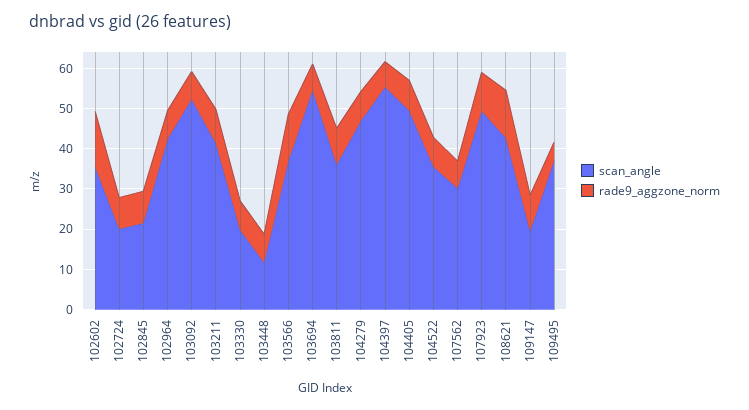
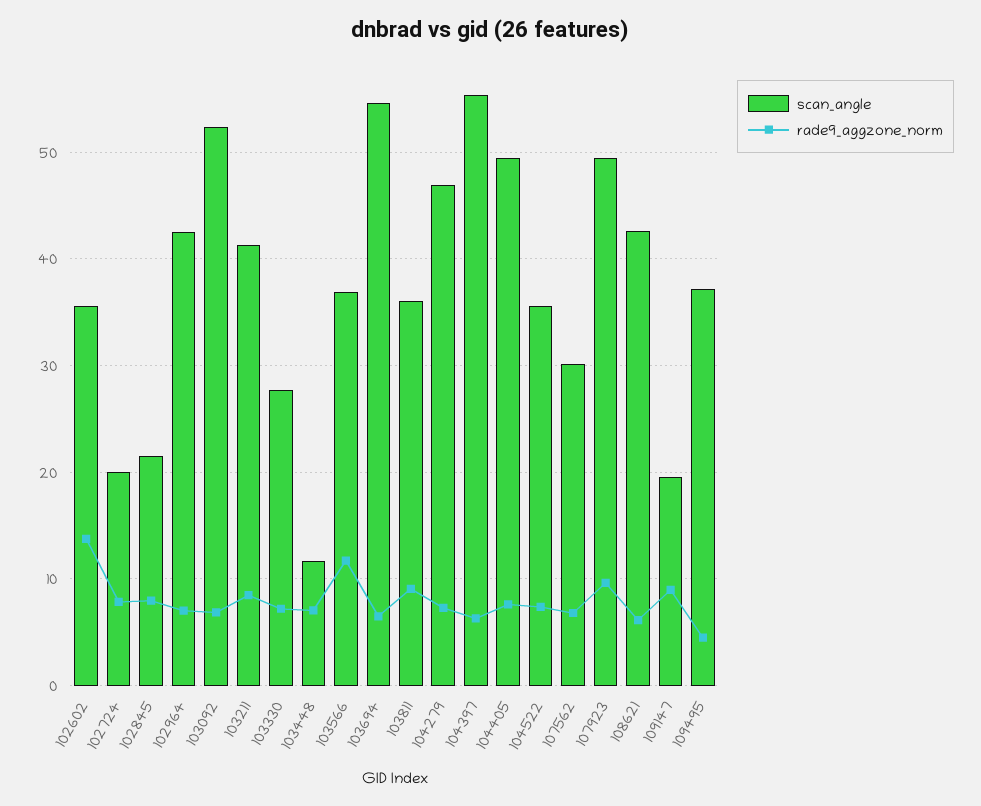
scan_angle, 103330: 20 -> 28
rade9_aggzone_norm, 108621: 12 -> 6

